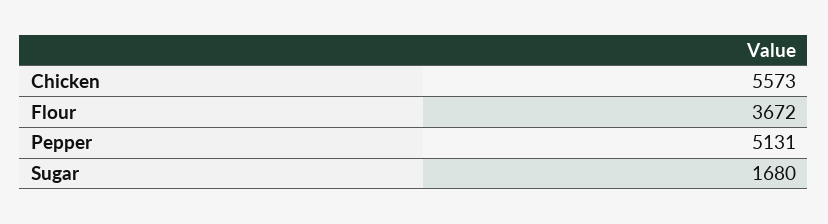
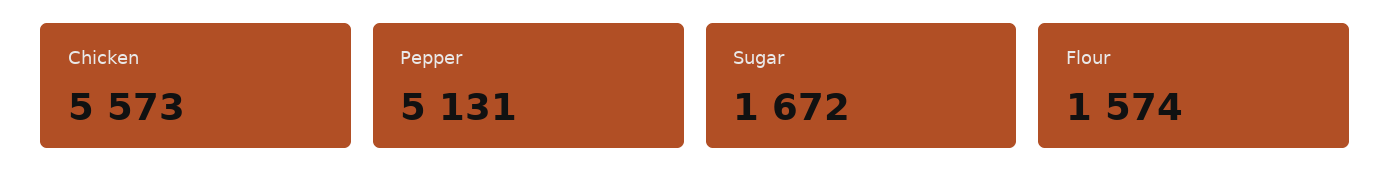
Flour: 3672 -> 1574
Sugar: 1680 -> 1672

